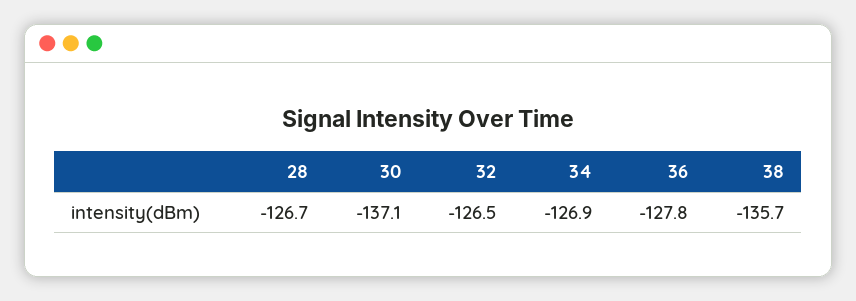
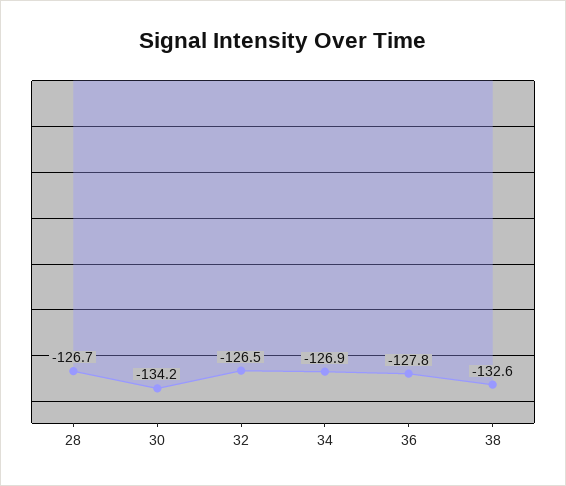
30: -137.1 -> -134.2
38: -135.7 -> -132.6

